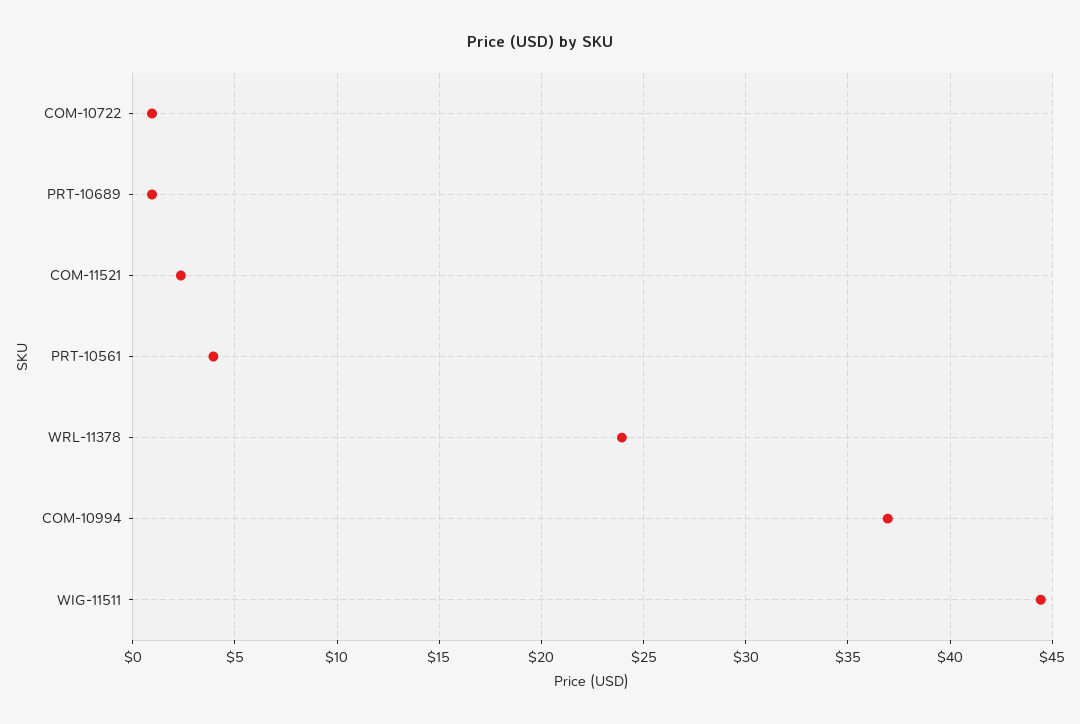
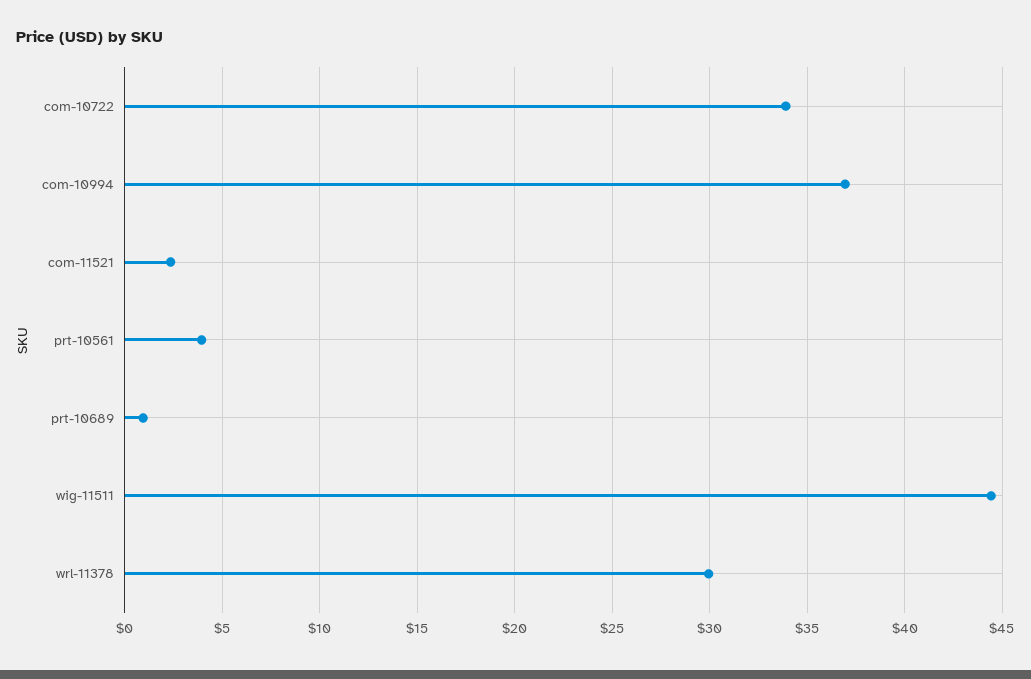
COM-10722: 1 -> 34
WRL-11378: 24 -> 30

